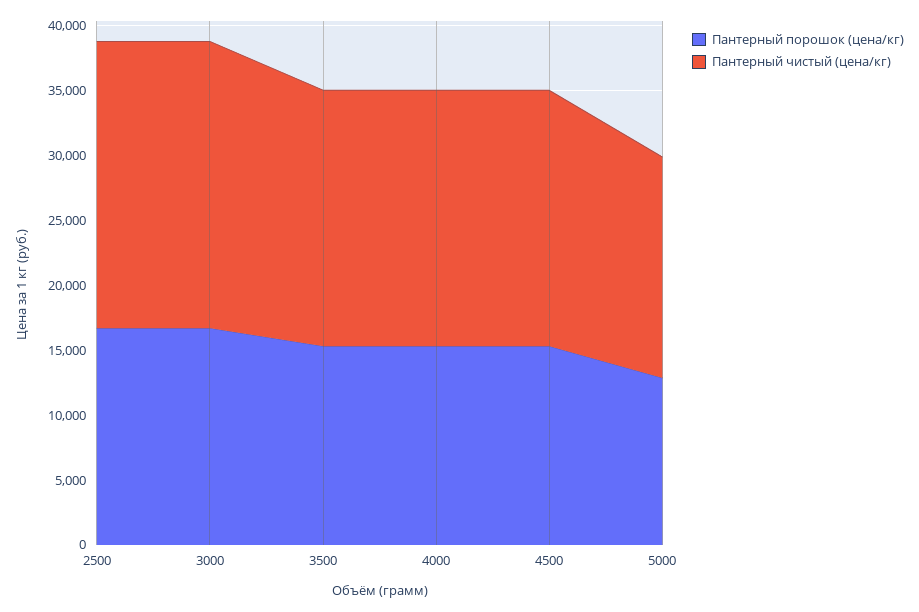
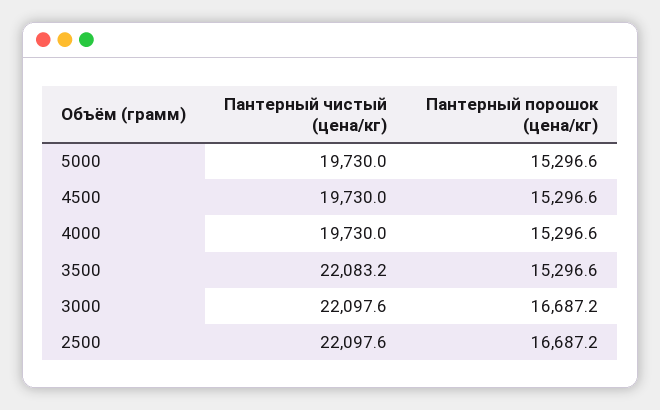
Пантерный чистый (цена/кг), 3500: 20000 -> 22083.2
Пантерный порошок (цена/кг), 5000: 13000 -> 15296.6
Пантерный чистый (цена/кг), 5000: 17000 -> 19730

